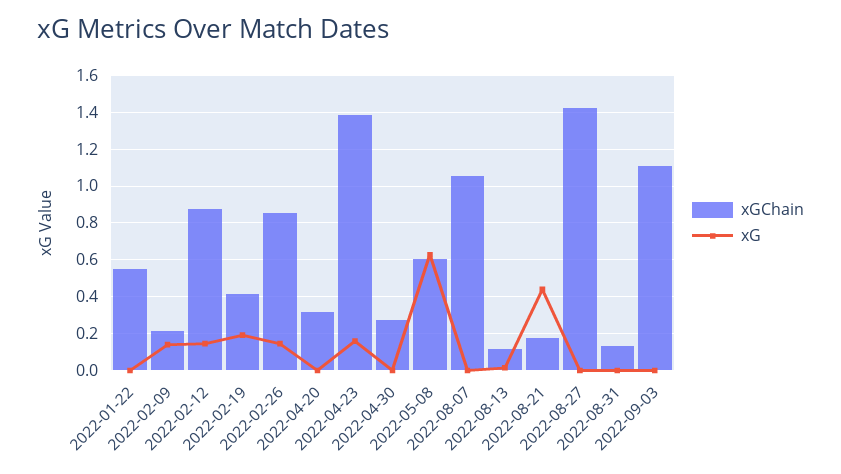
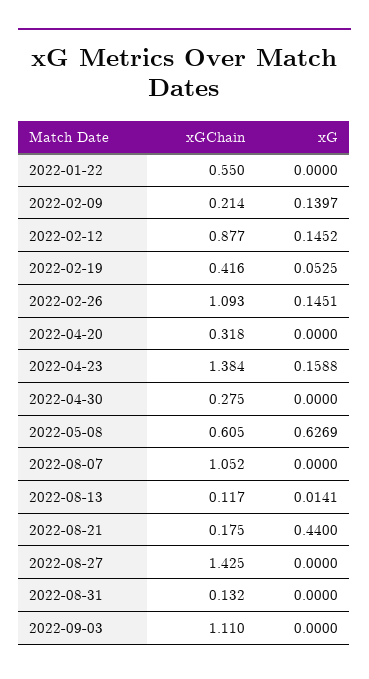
xG, 2022-02-19: 0.2 -> 0.0525
xGChain, 2022-02-26: 0.85 -> 1.093

